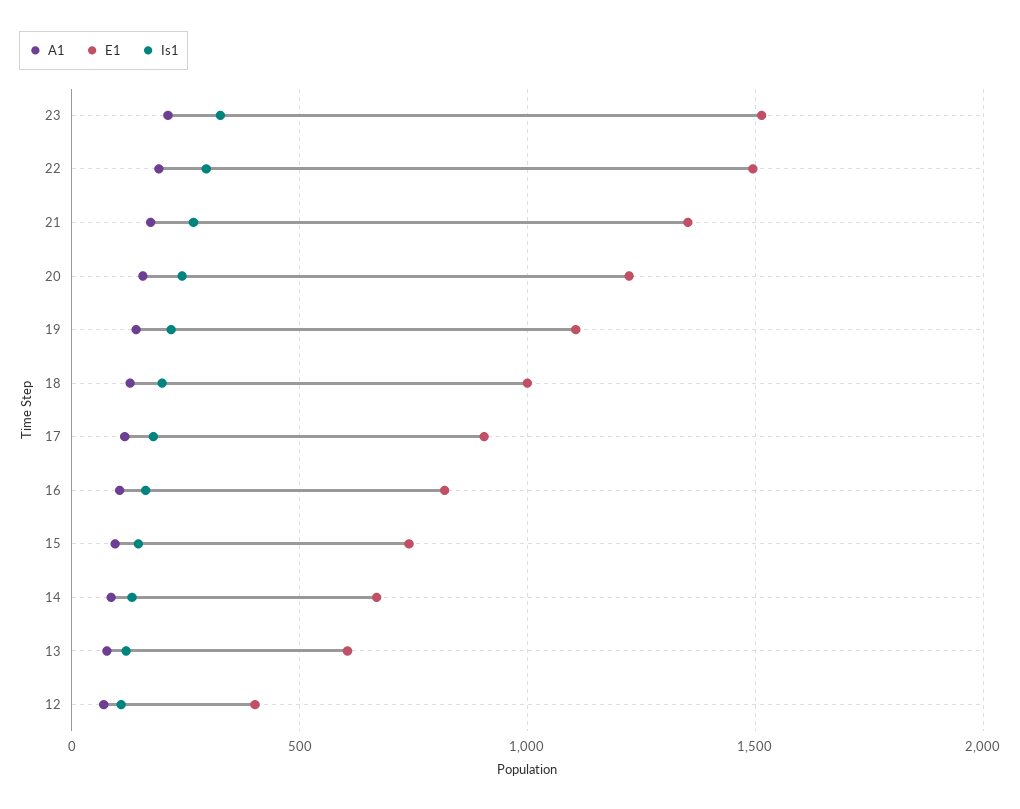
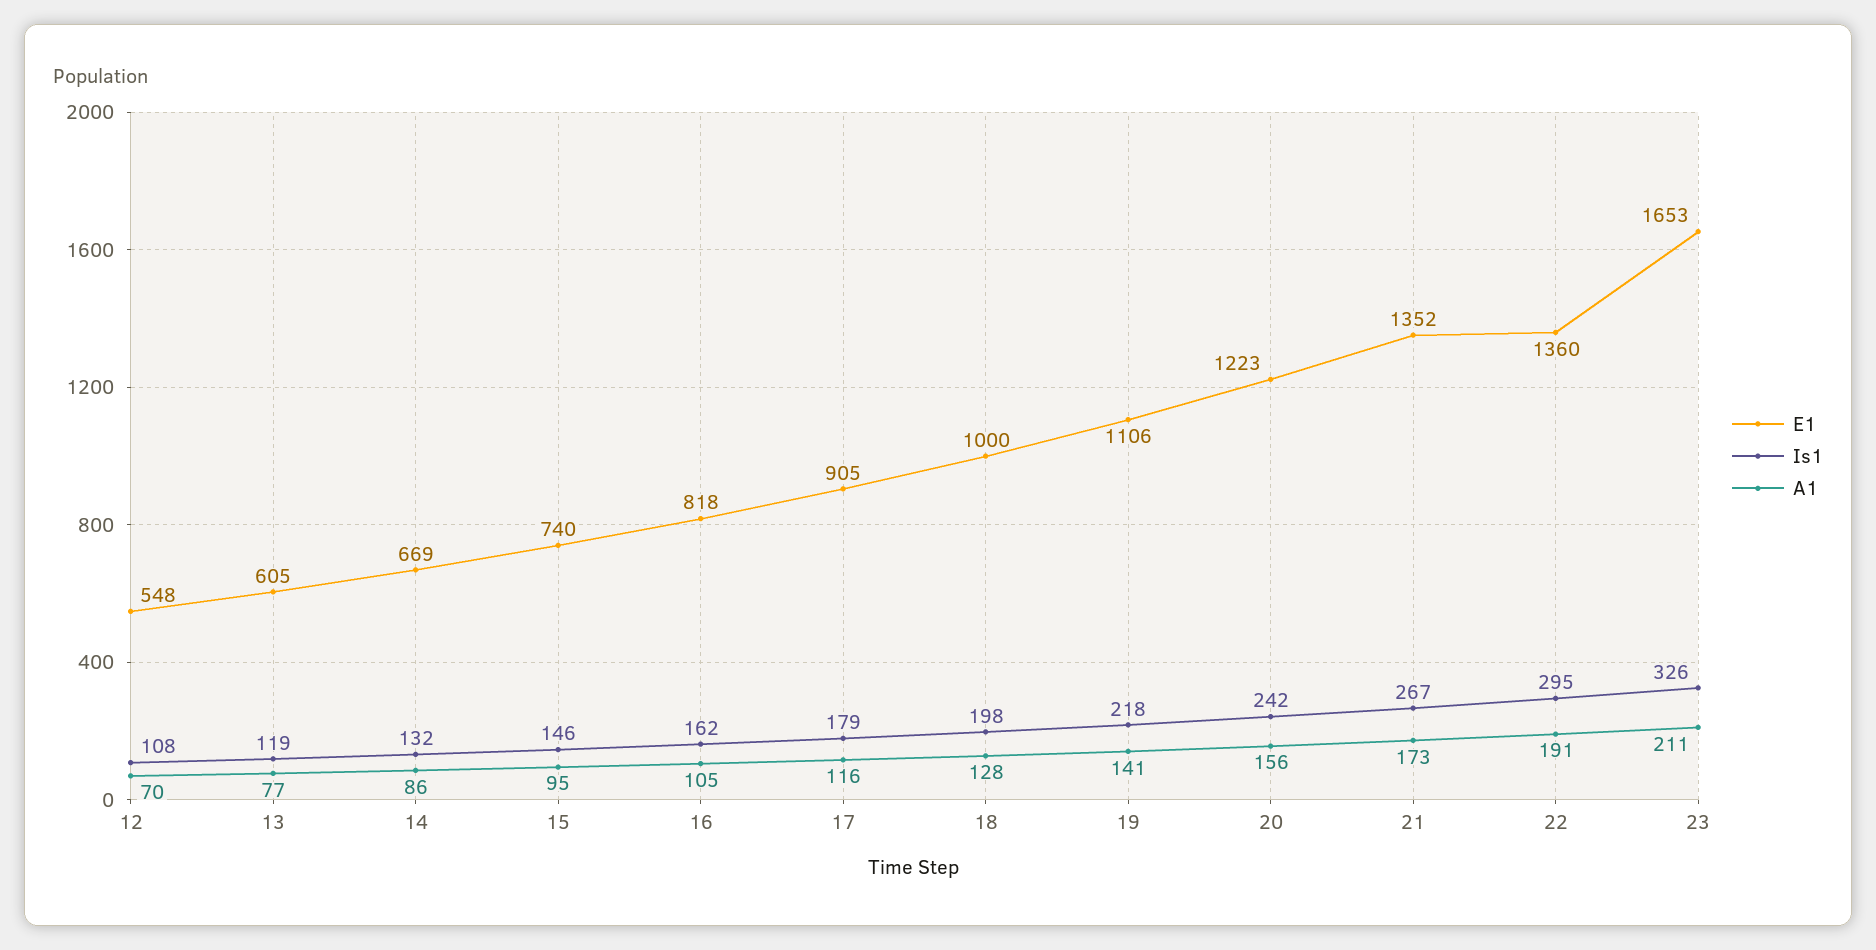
E1, 23: 1500 -> 1653
E1, 22: 1500 -> 1360
E1, 12: 400 -> 548

